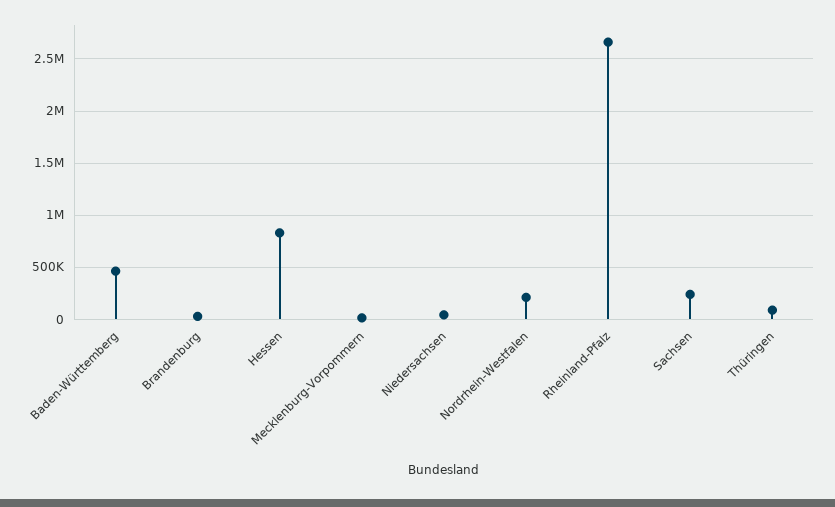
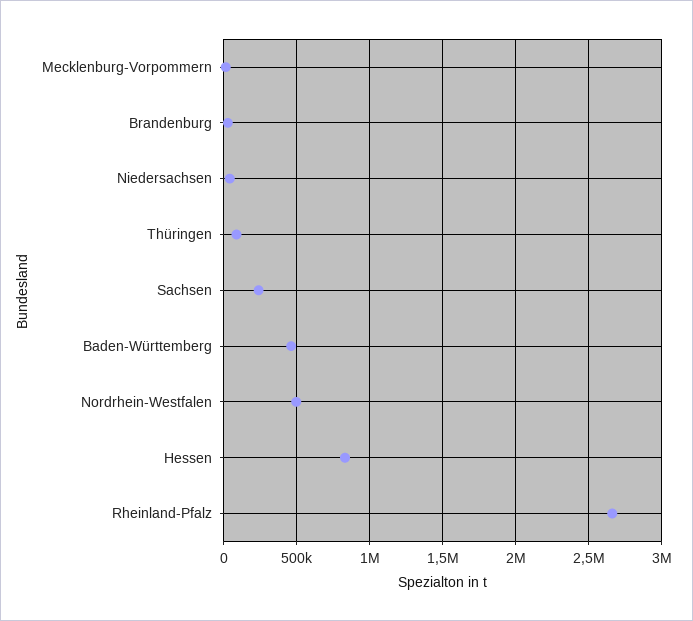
Nordrhein-Westfalen: 200000 -> 500000

